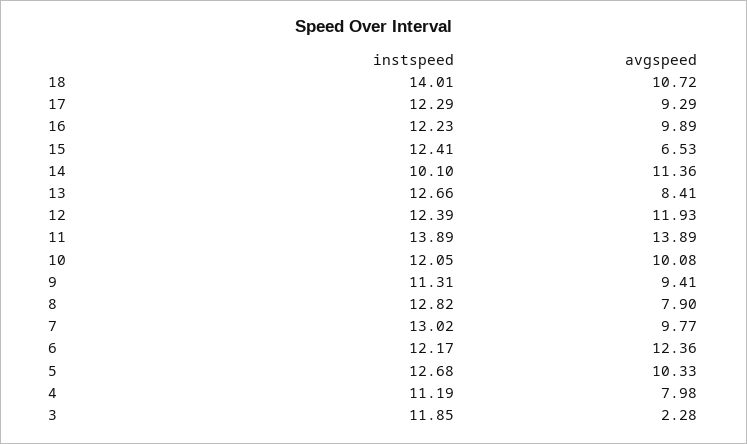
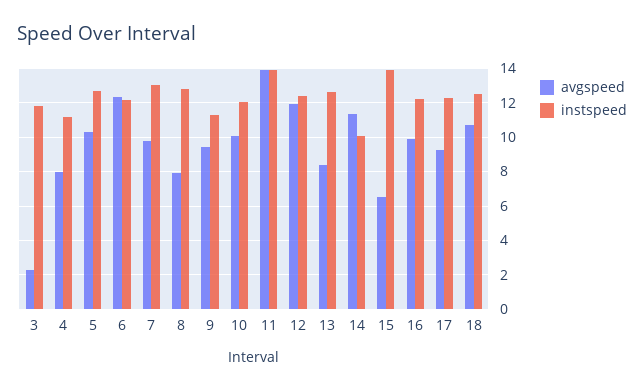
instspeed, 18: 14.01 -> 12.5
instspeed, 15: 12.41 -> 14

